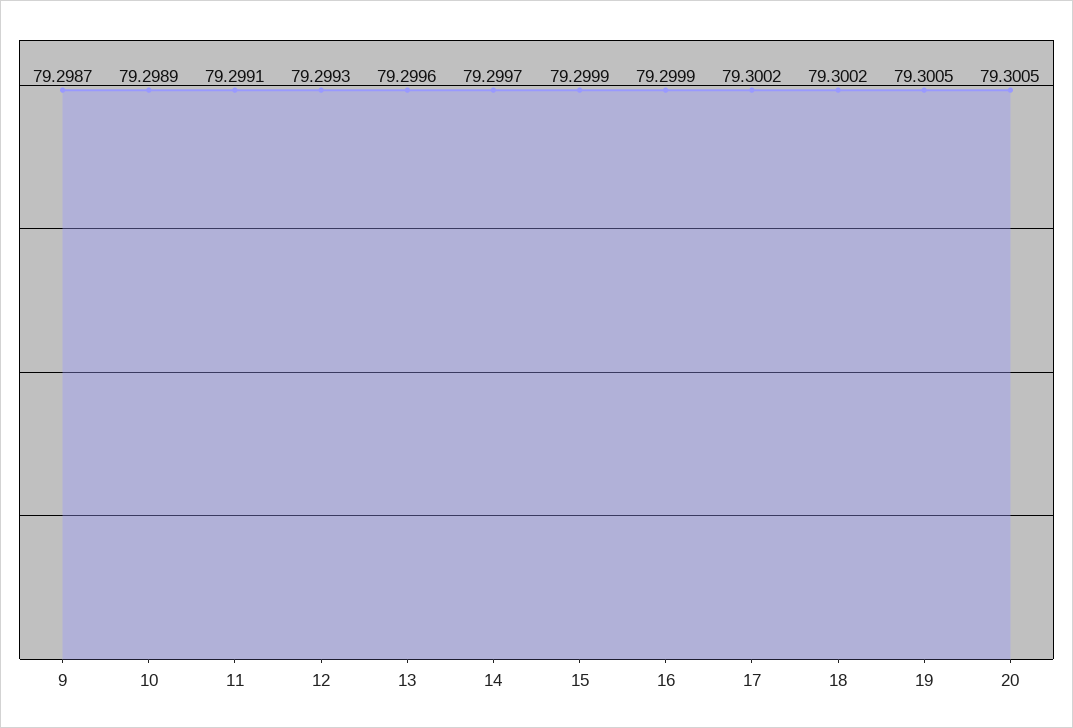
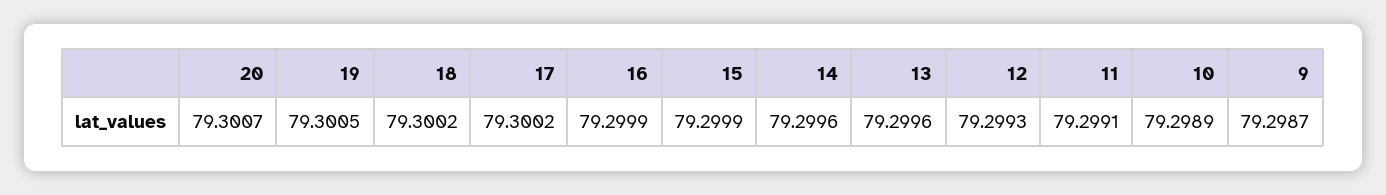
14: 79.2997 -> 79.2996
20: 79.3005 -> 79.3007

